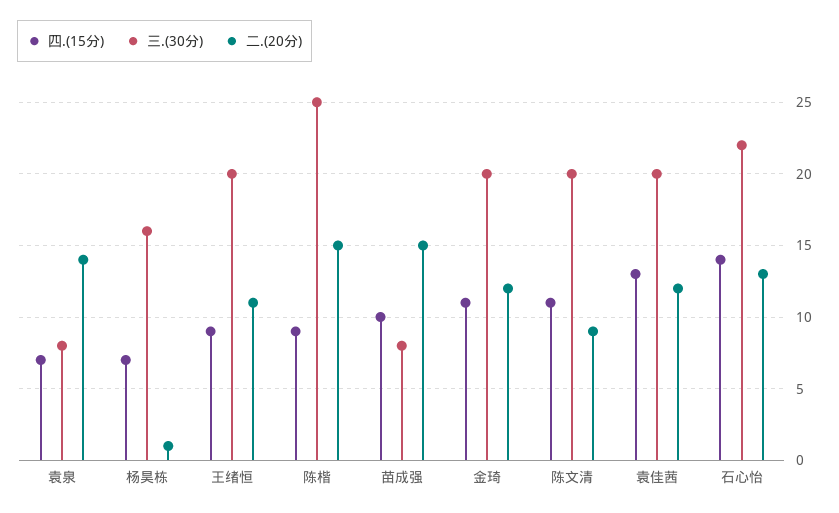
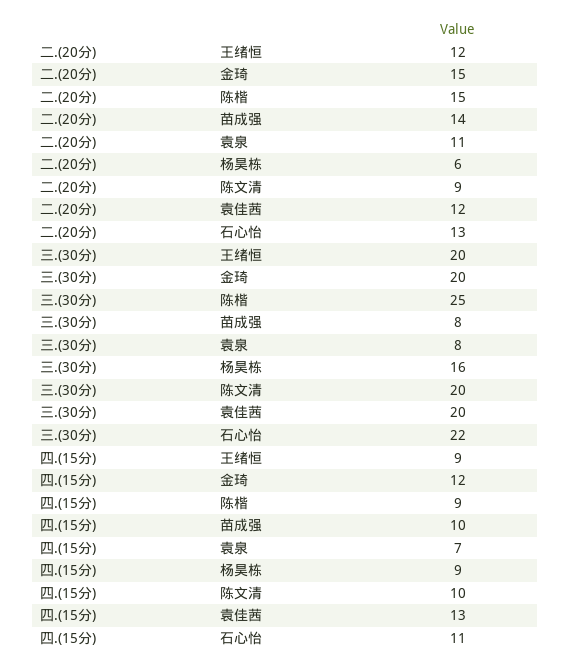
二.(20分), 袁泉: 14 -> 11
四.(15分), 杨昊栋: 7 -> 9
二.(20分), 杨昊栋: 1 -> 6
二.(20分), 王绪恒: 11 -> 12
二.(20分), 苗成强: 15 -> 14
四.(15分), 金琦: 11 -> 12
二.(20分), 金琦: 12 -> 15
四.(15分), 陈文清: 11 -> 10
四.(15分), 石心怡: 14 -> 11

